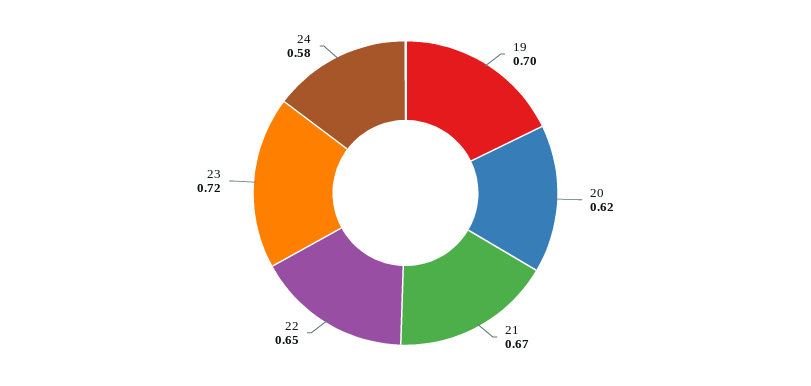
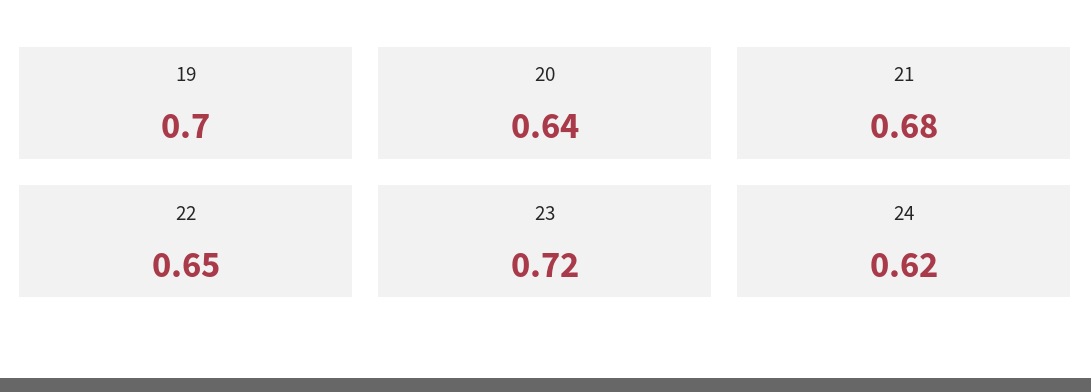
20: 0.62 -> 0.64
21: 0.67 -> 0.68
24: 0.58 -> 0.62

